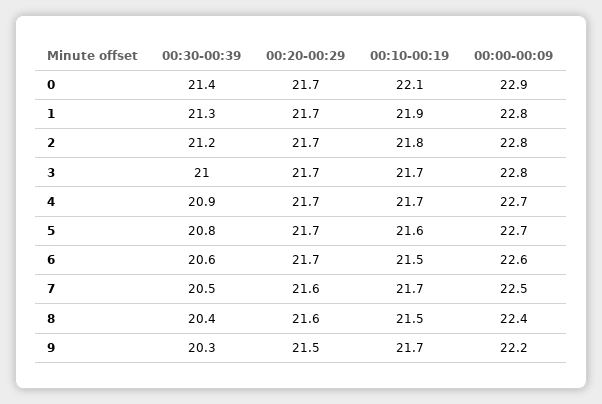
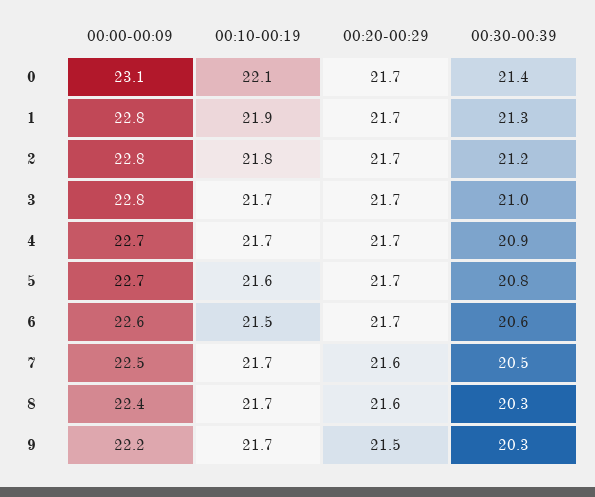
00:00-00:09, 0: 22.9 -> 23.1
00:30-00:39, 8: 20.4 -> 20.3
00:10-00:19, 8: 21.5 -> 21.7

